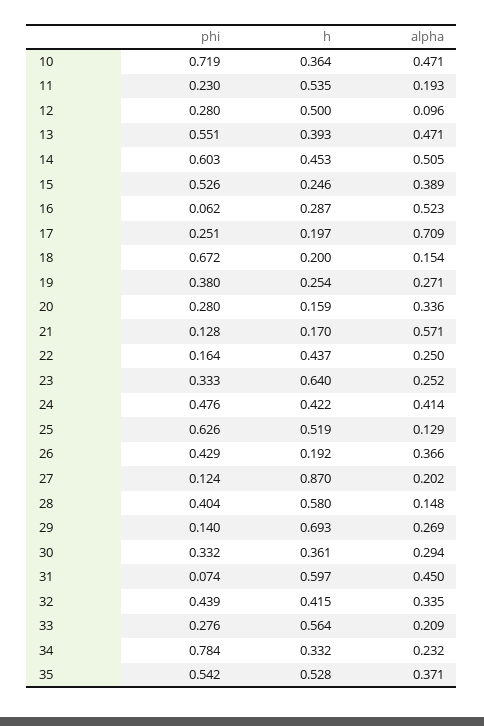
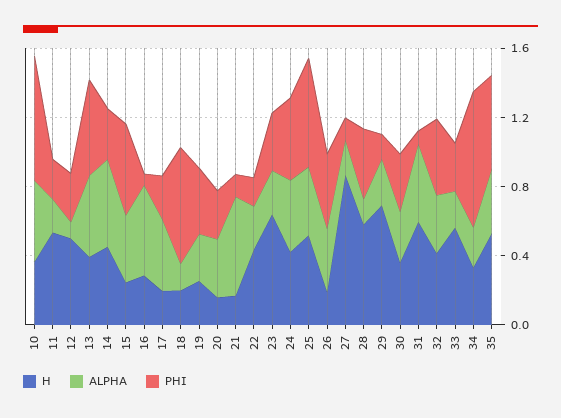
phi, 14: 0.603 -> 0.3
alpha, 17: 0.709 -> 0.4
alpha, 25: 0.129 -> 0.4

